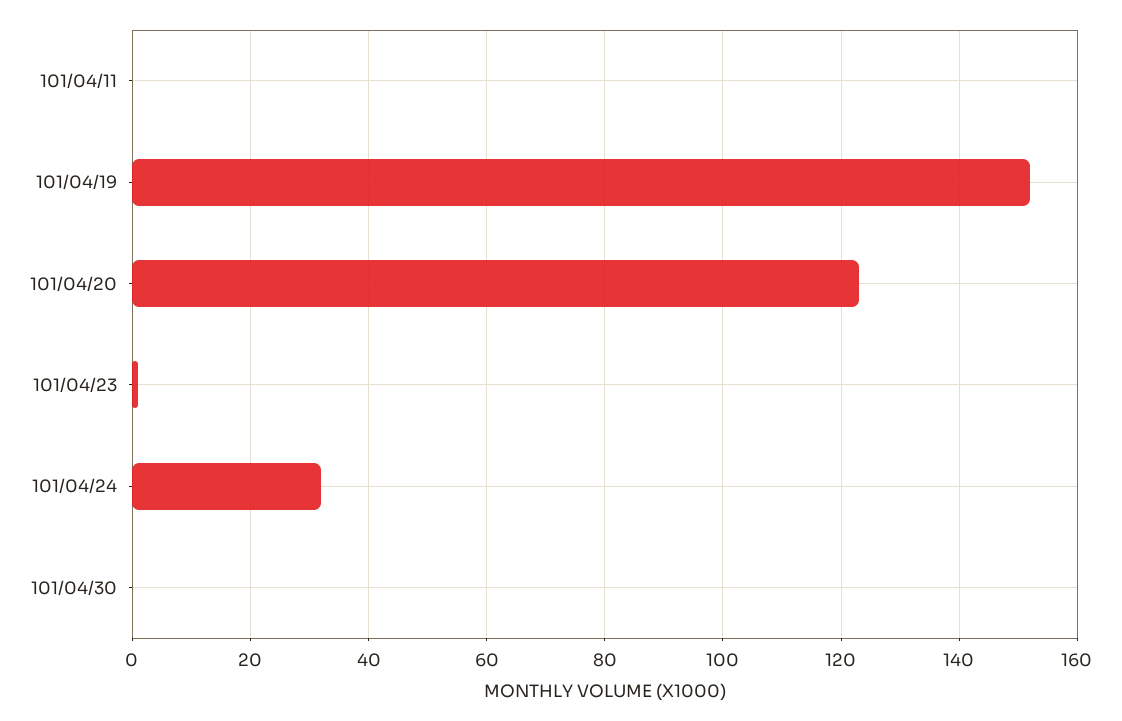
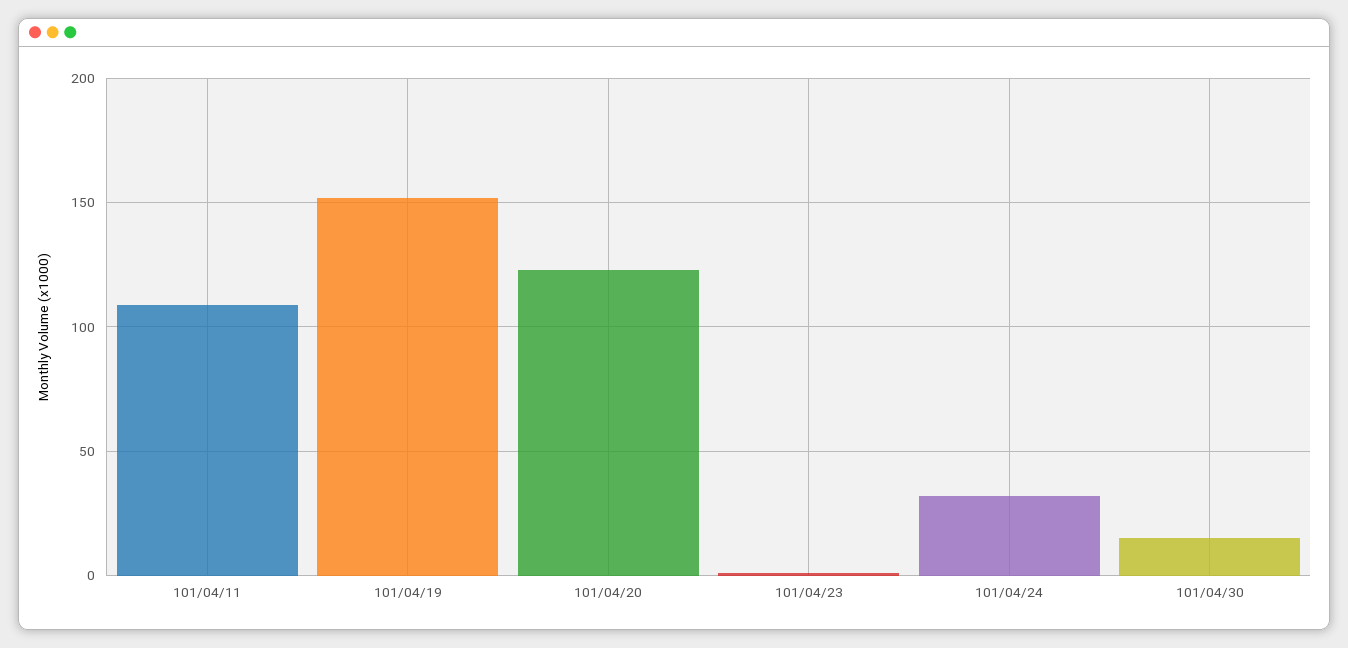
101/04/11: 0 -> 110
101/04/30: 0 -> 15

